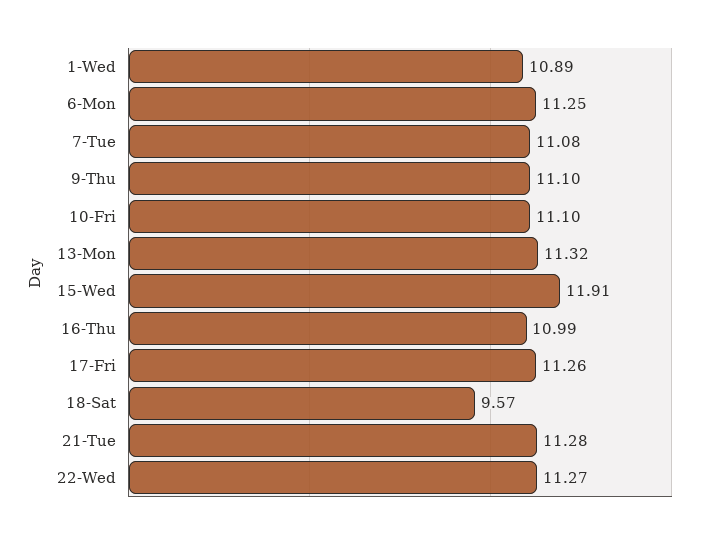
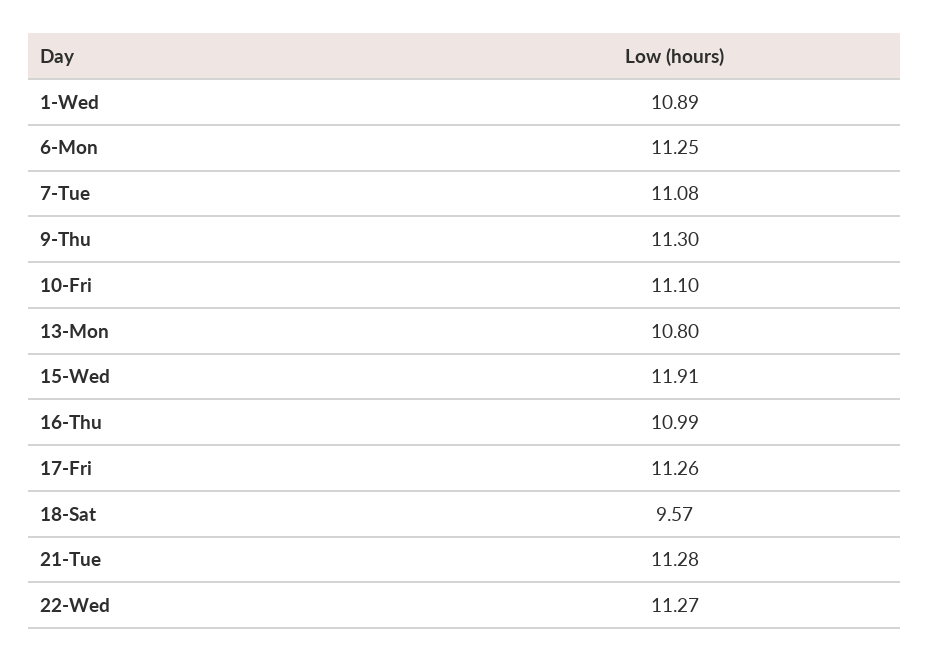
9-Thu: 11.1 -> 11.3
13-Mon: 11.32 -> 10.8

